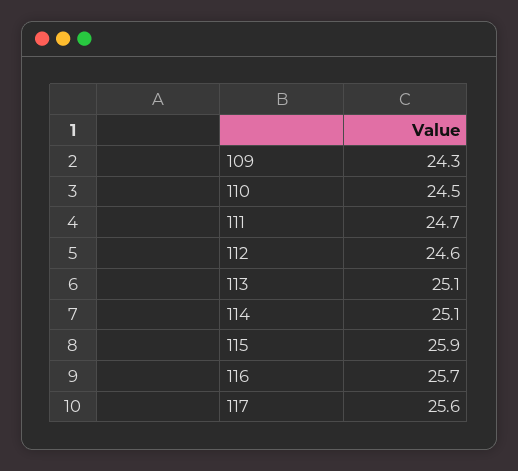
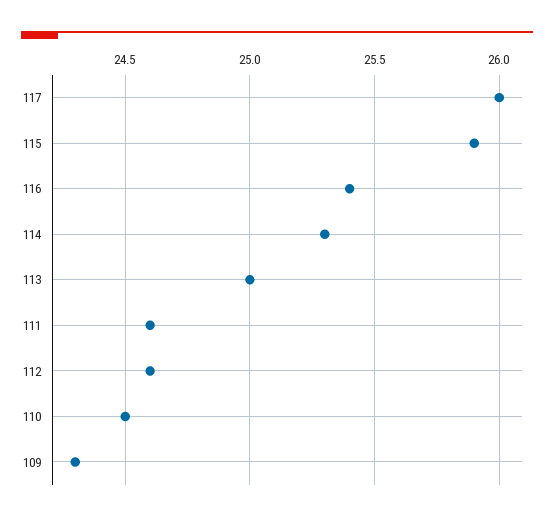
111: 24.7 -> 24.6
113: 25.1 -> 25
114: 25.1 -> 25.3
116: 25.7 -> 25.4
117: 25.6 -> 26

